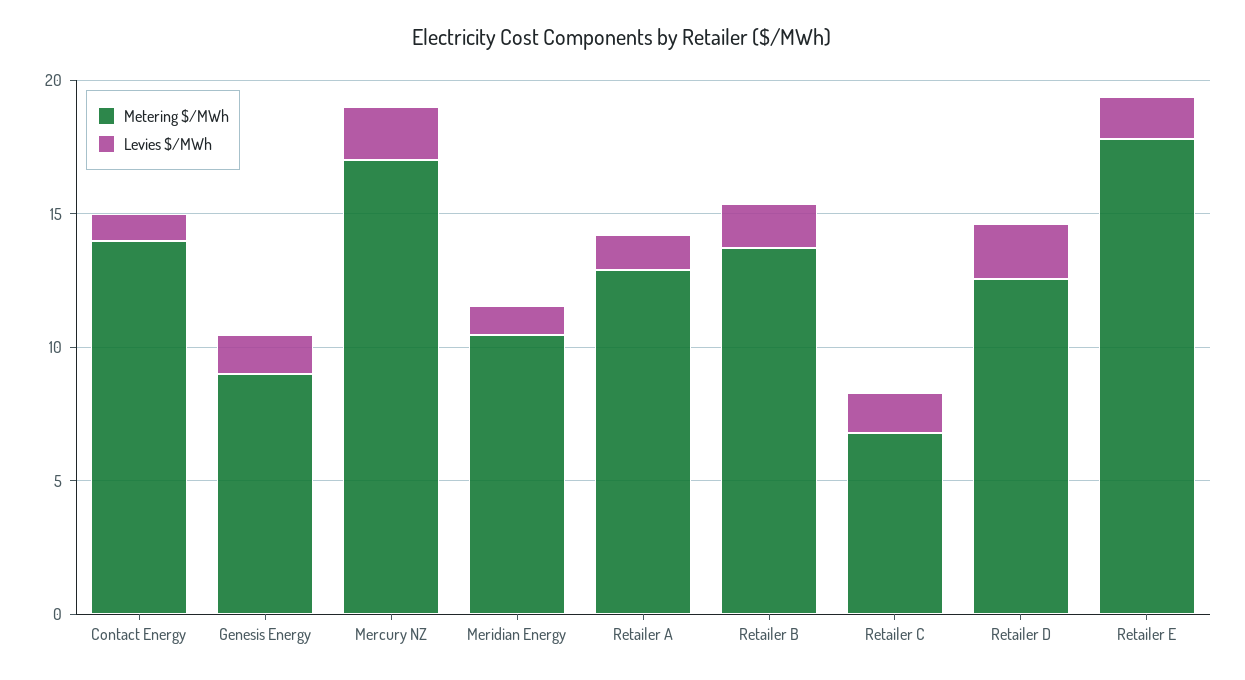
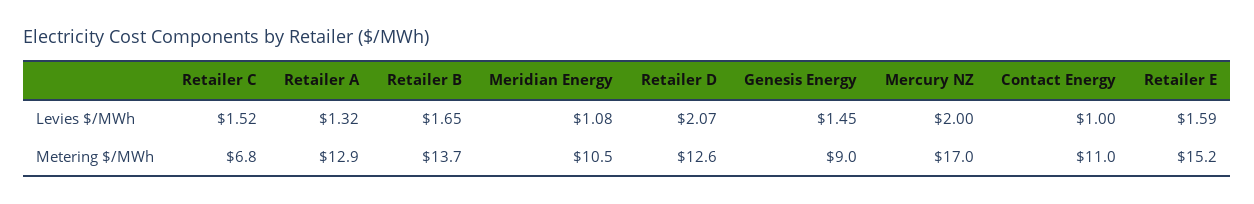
Metering $/MWh, Contact Energy: 14 -> 11
Metering $/MWh, Retailer E: 18 -> 15.2

